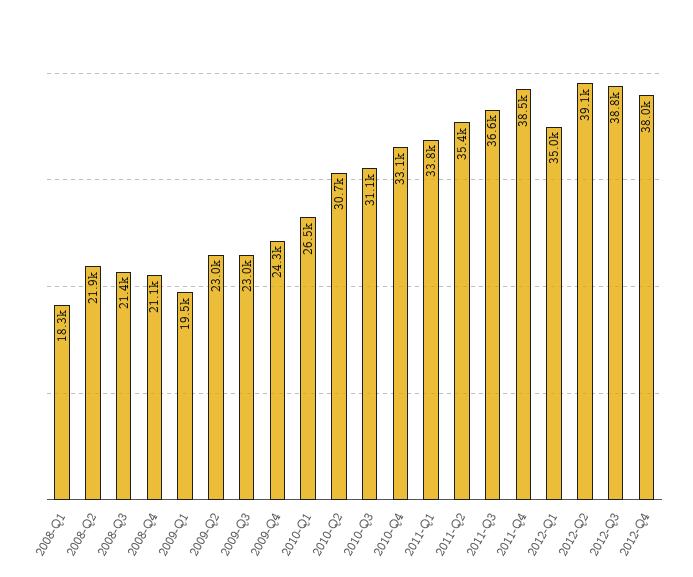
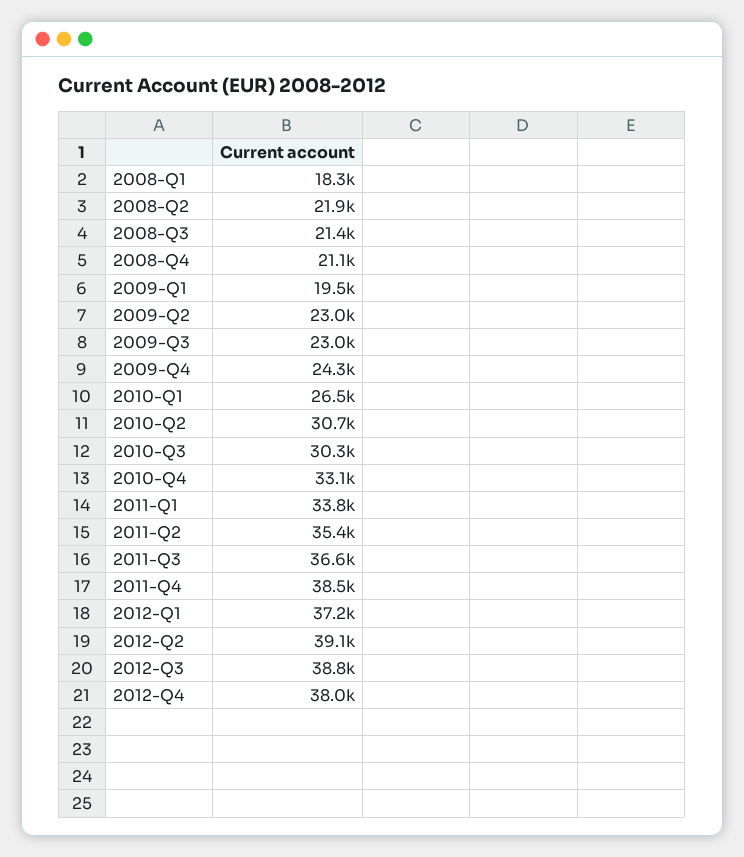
2010-Q3: 31100 -> 30300
2012-Q1: 35000 -> 37200

